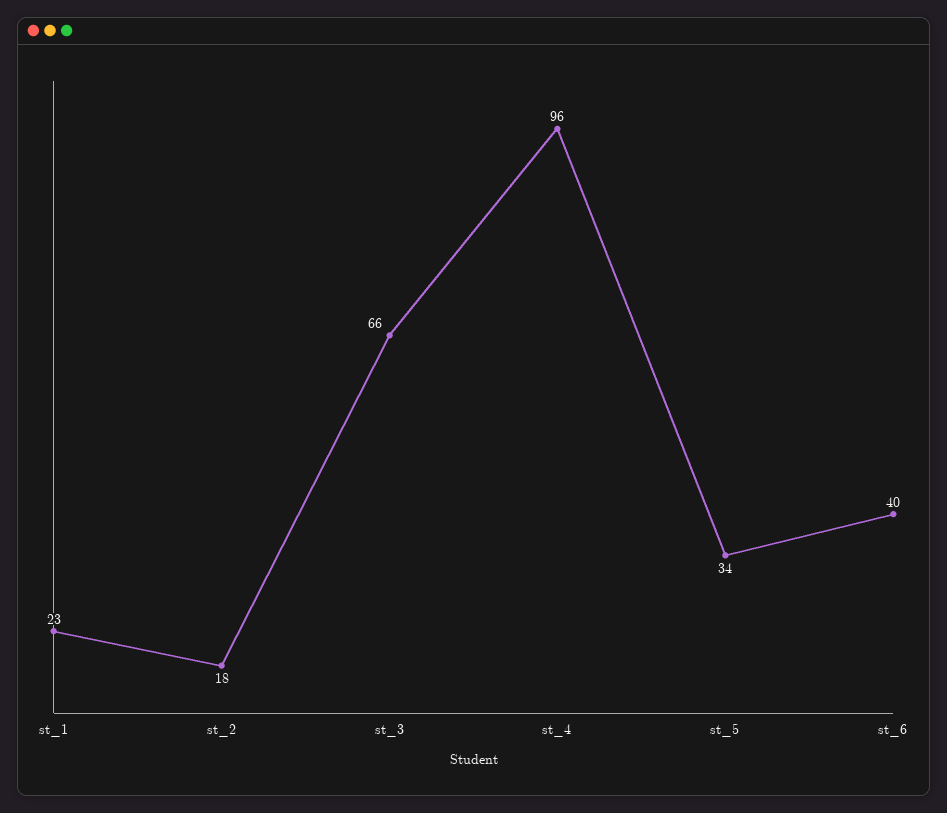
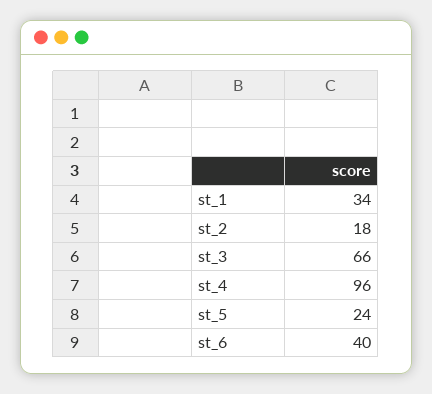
st_1: 23 -> 34
st_5: 34 -> 24

